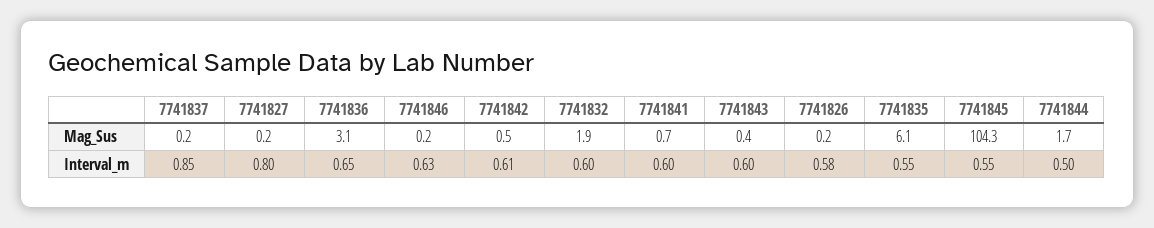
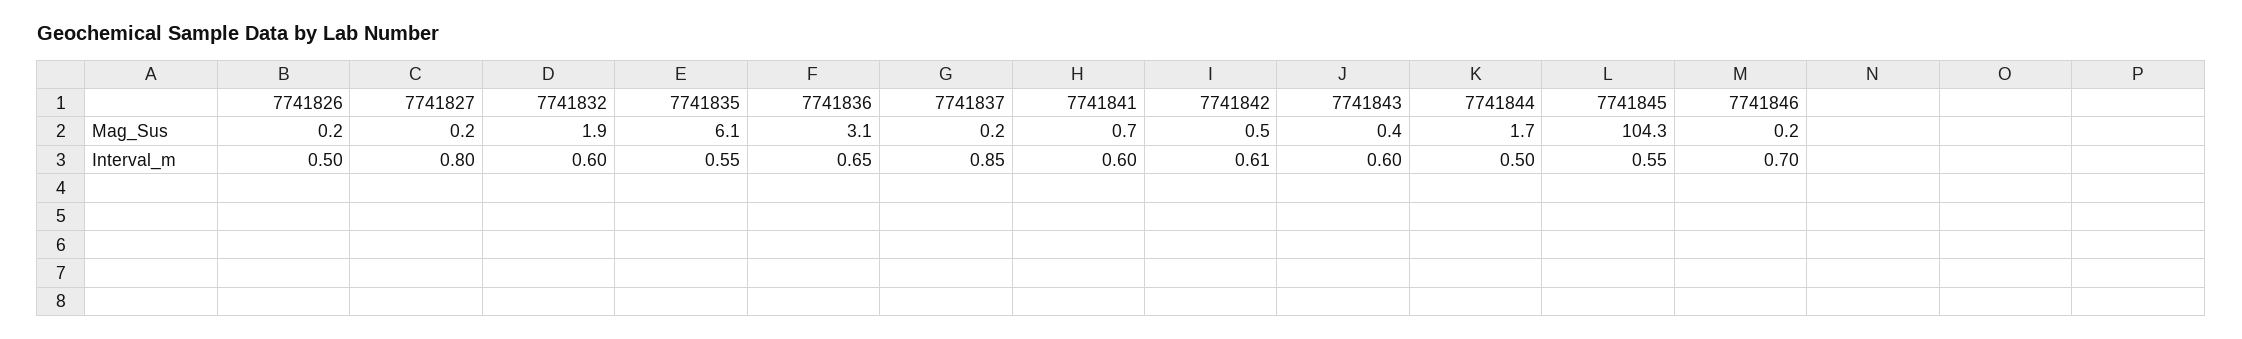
7741846, Interval_m: 0.63 -> 0.7
7741826, Interval_m: 0.58 -> 0.5

